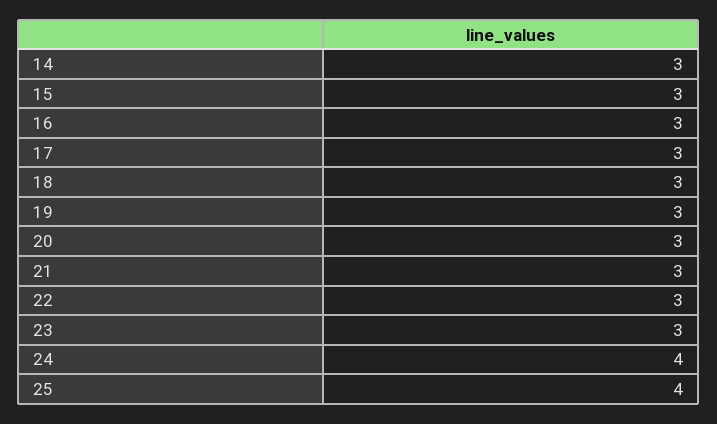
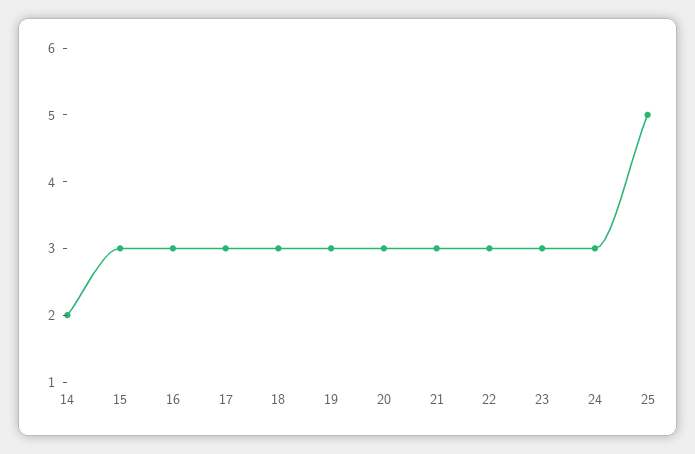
14: 3 -> 2
24: 4 -> 3
25: 4 -> 5

